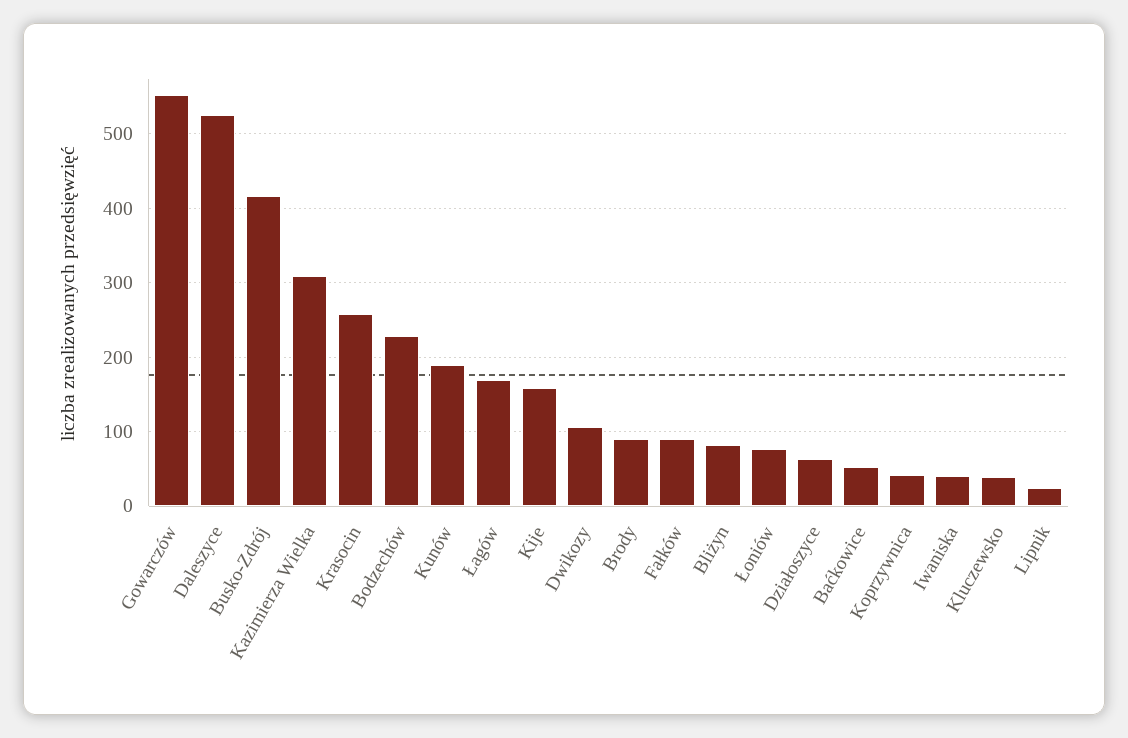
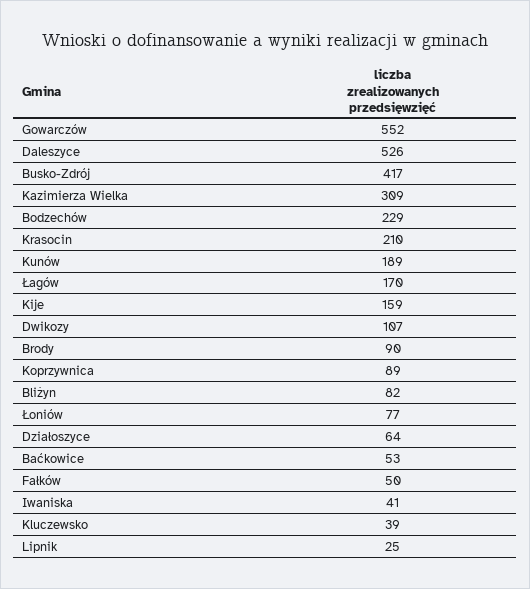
Krasocin: 260 -> 210
Fałków: 90 -> 50
Koprzywnica: 40 -> 89

